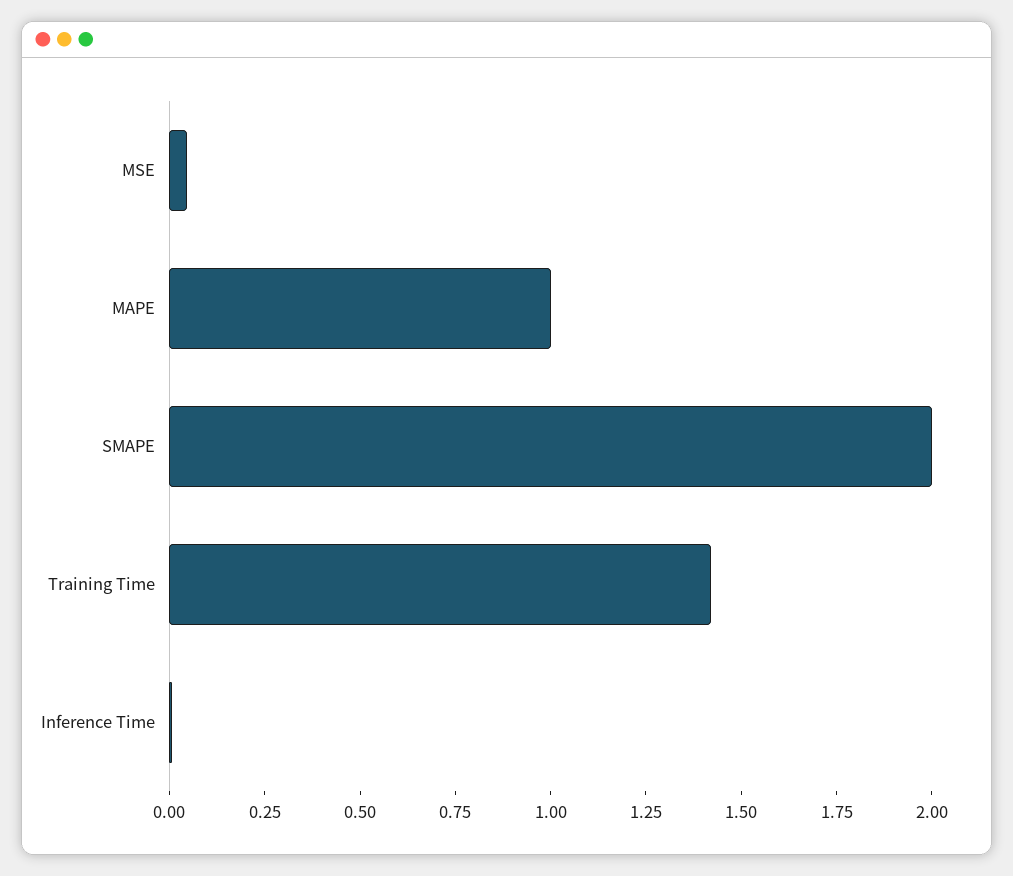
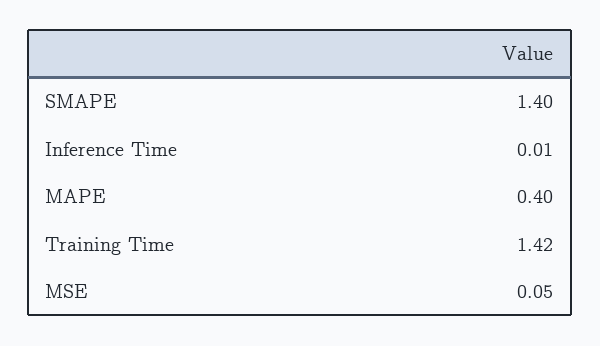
MAPE: 1 -> 0.4
SMAPE: 2 -> 1.4

